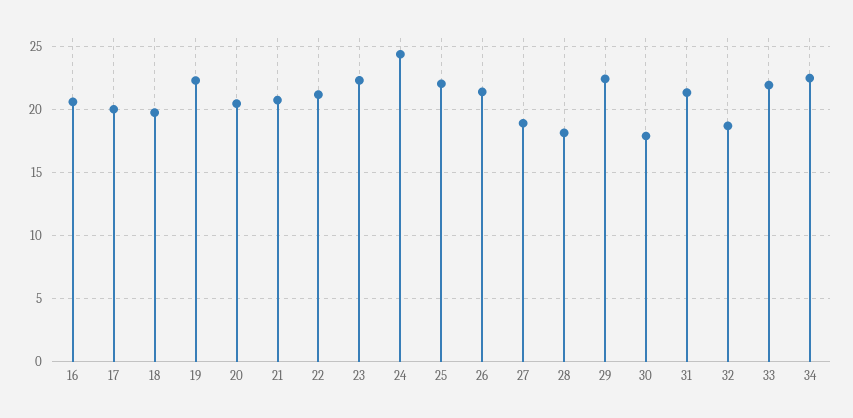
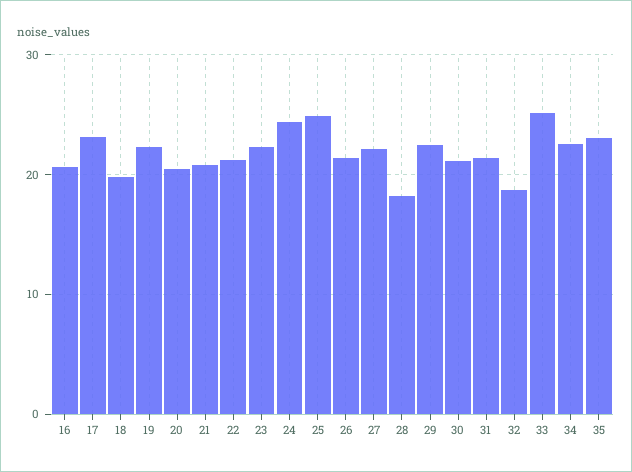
17: 20 -> 23
25: 22 -> 25
27: 19 -> 22
30: 18 -> 21
33: 22 -> 25
35: none -> 23

